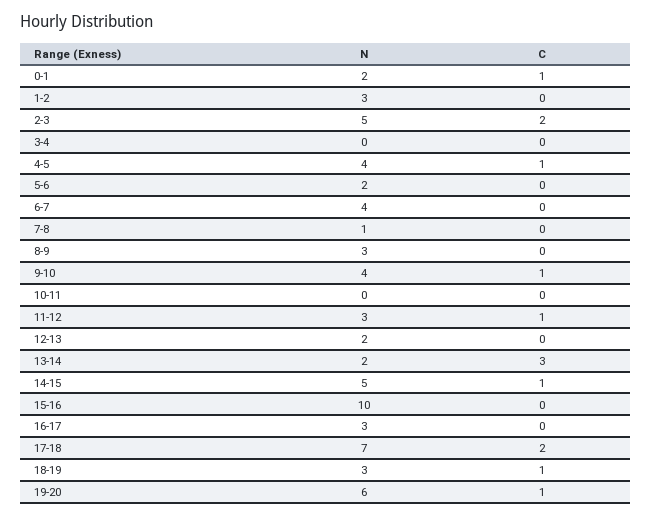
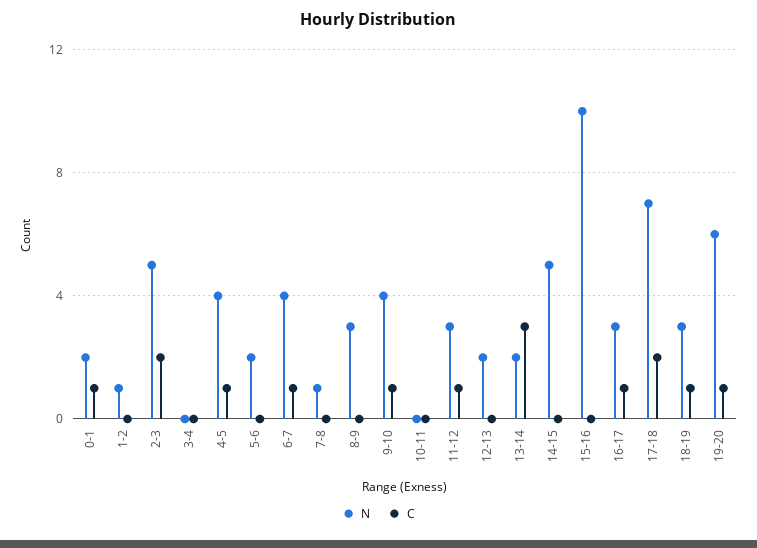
N, 1-2: 3 -> 1
C, 6-7: 0 -> 1
C, 14-15: 1 -> 0
C, 16-17: 0 -> 1

